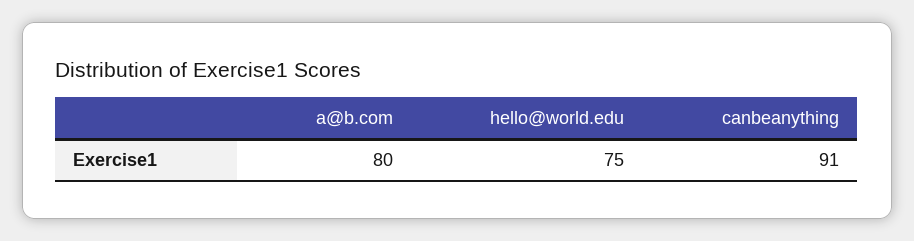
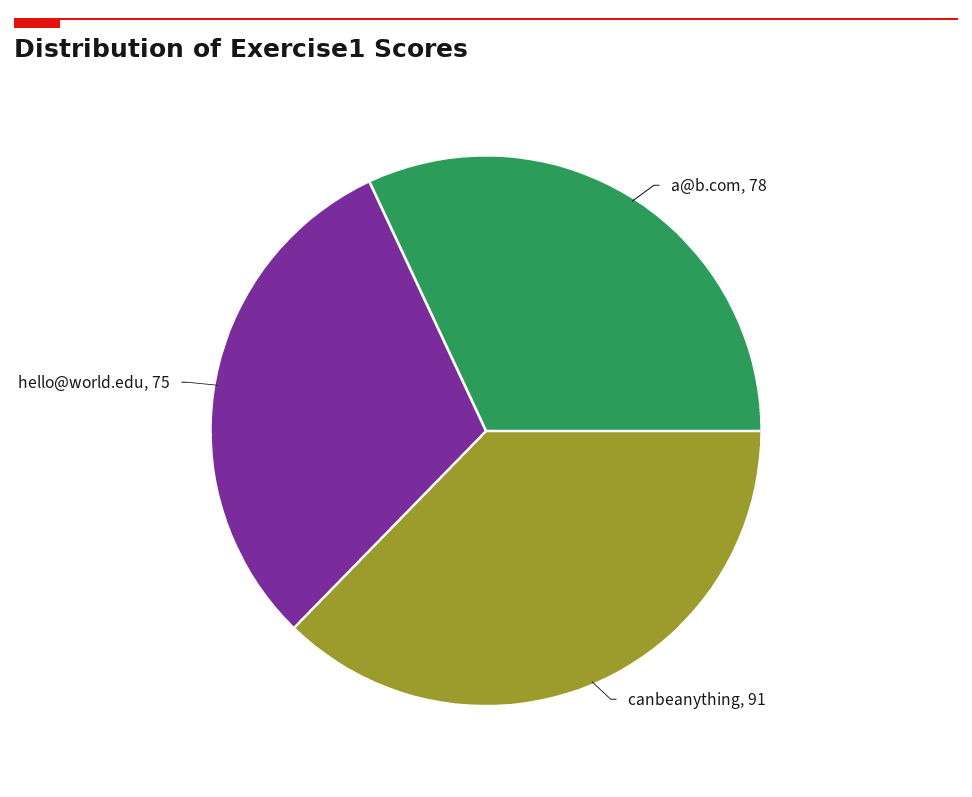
a@b.com: 80 -> 78

